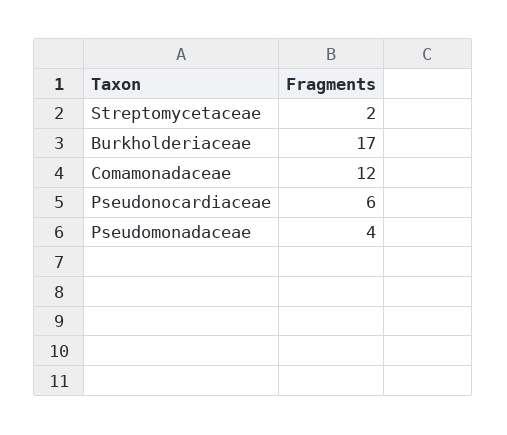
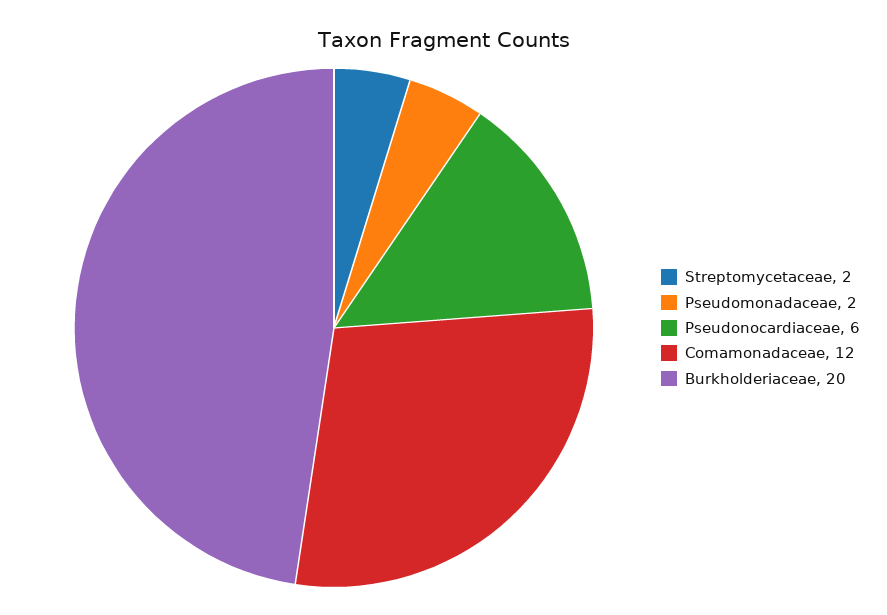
Burkholderiaceae: 17 -> 20
Pseudomonadaceae: 4 -> 2

